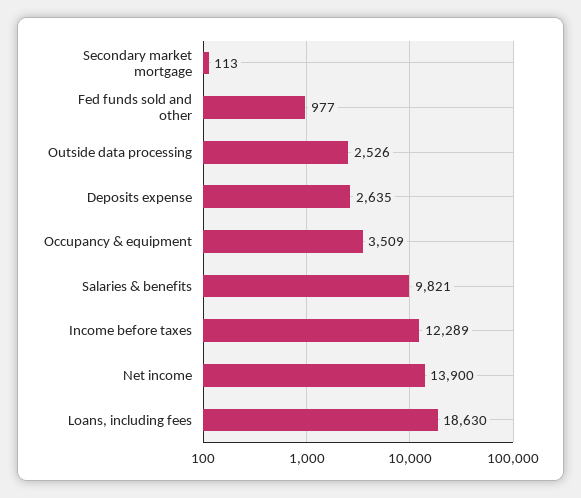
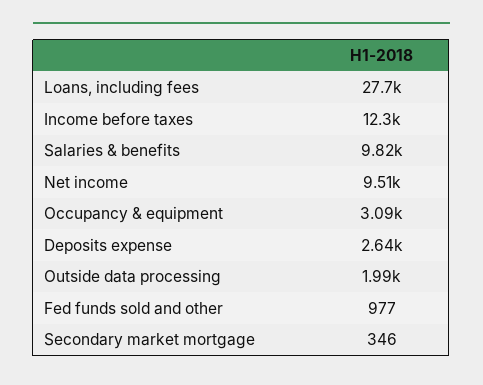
Secondary market mortgage: 113 -> 346
Outside data processing: 2526 -> 1990
Occupancy & equipment: 3509 -> 3090
Net income: 13900 -> 9510
Loans, including fees: 18630 -> 27700

